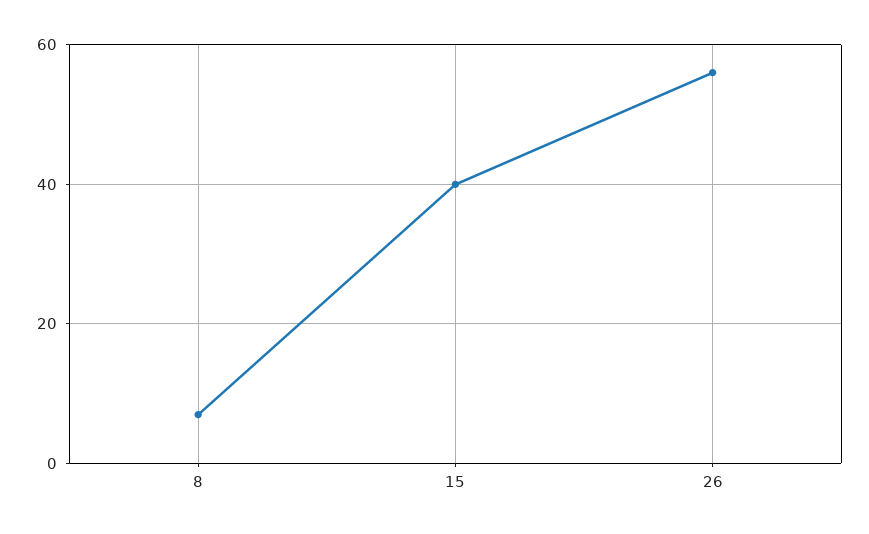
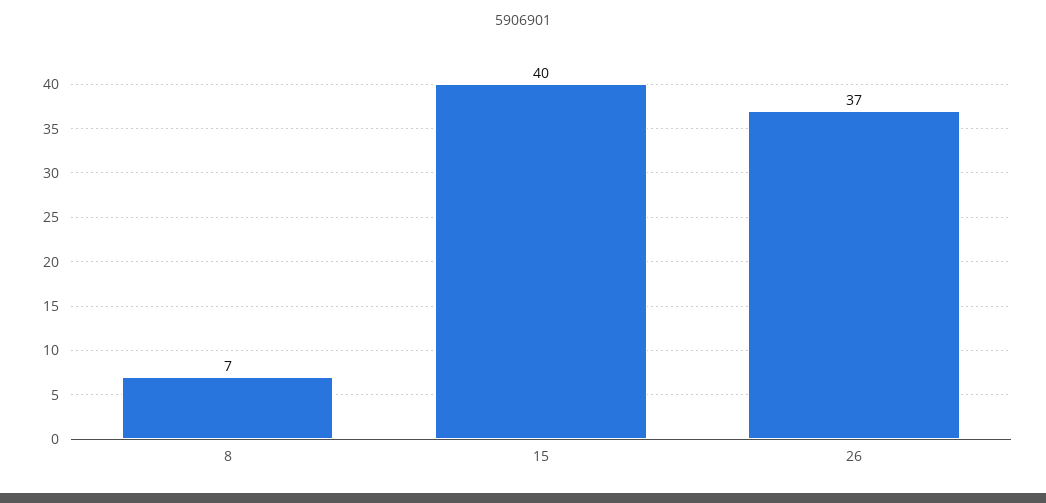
26: 55 -> 37

